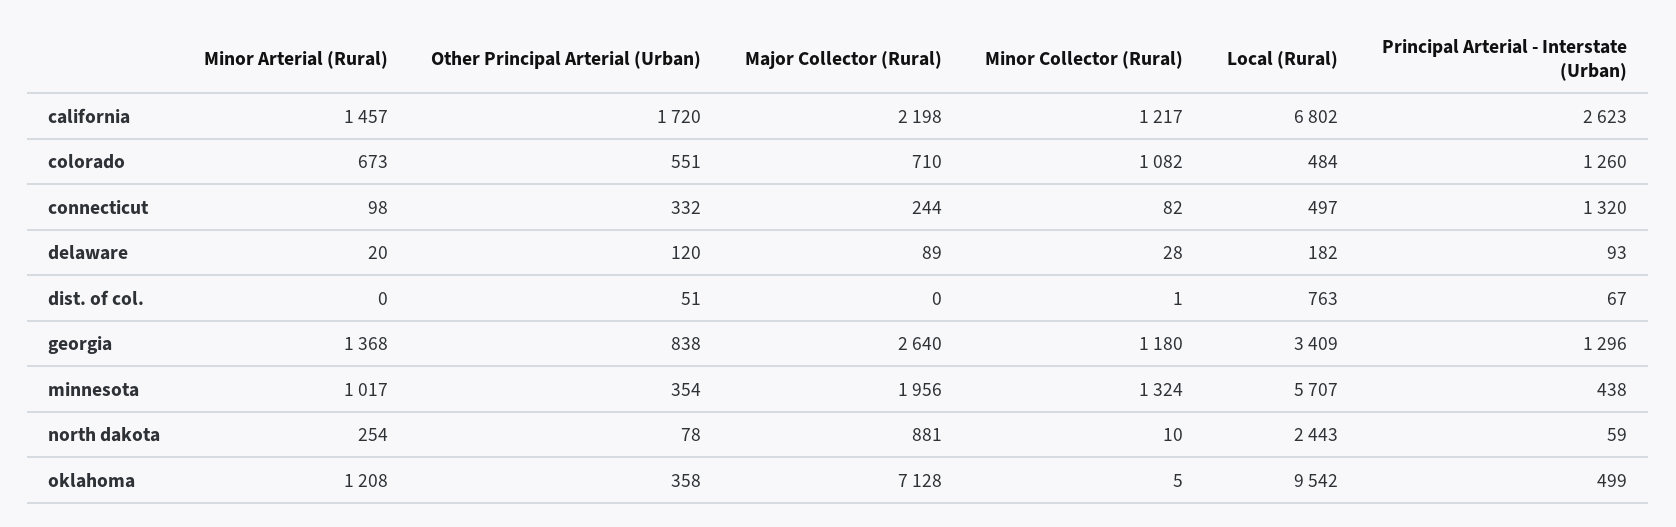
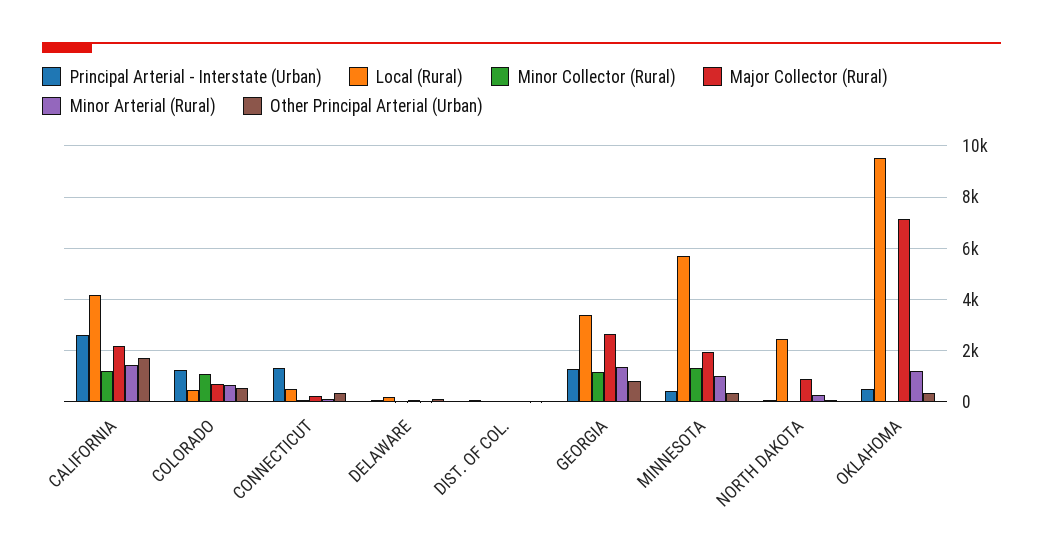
Local (Rural), california: 6802 -> 4250
Local (Rural), dist. of col.: 763 -> 0

